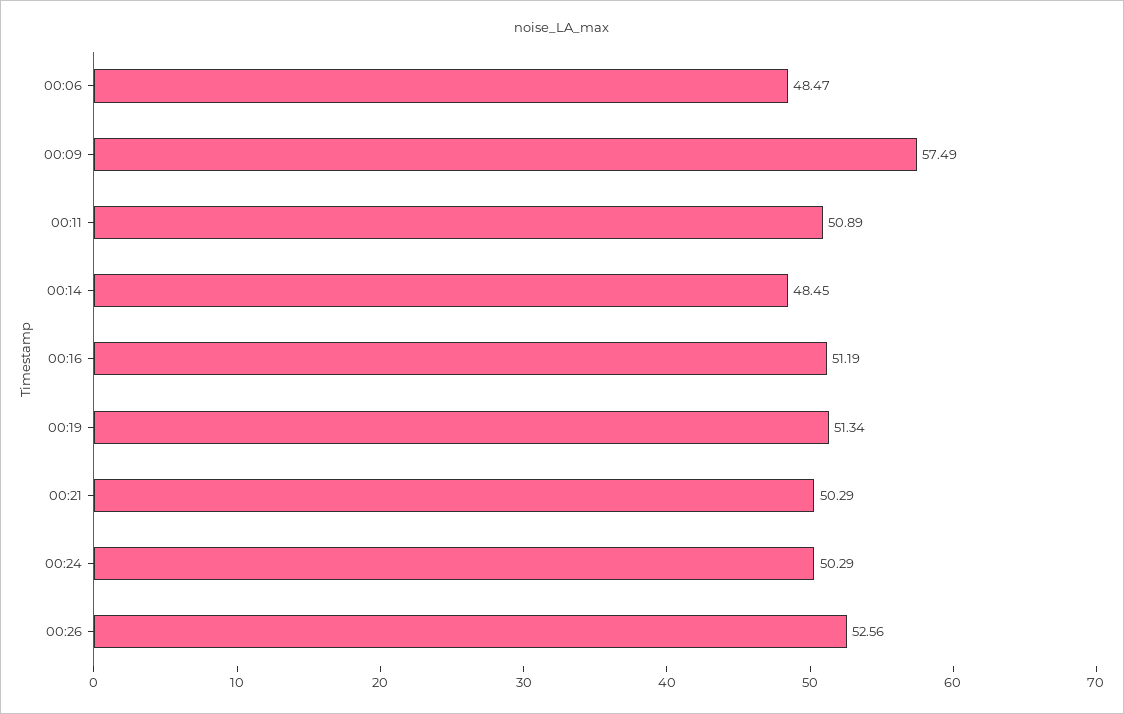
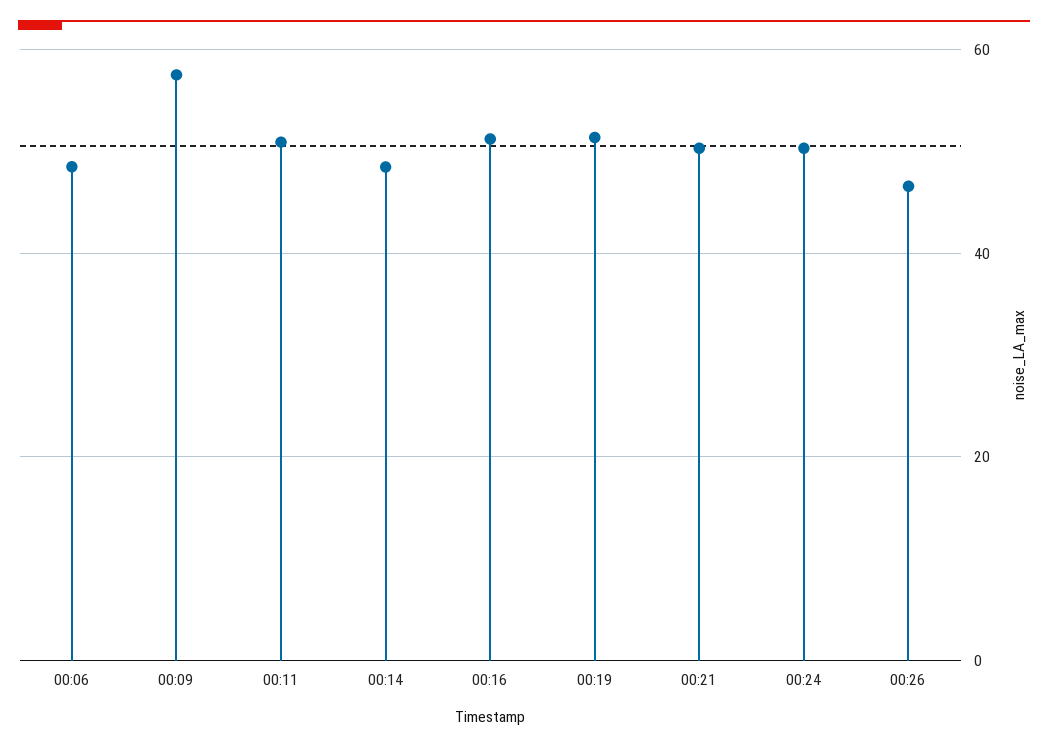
00:26: 52.56 -> 46

